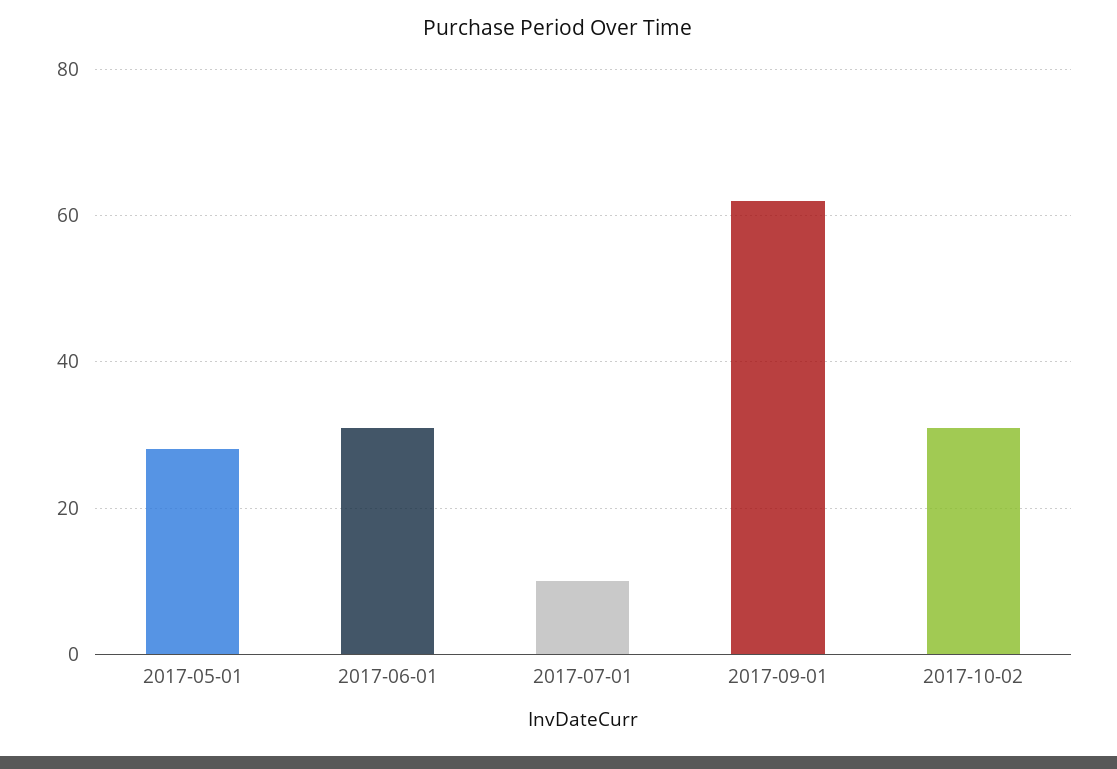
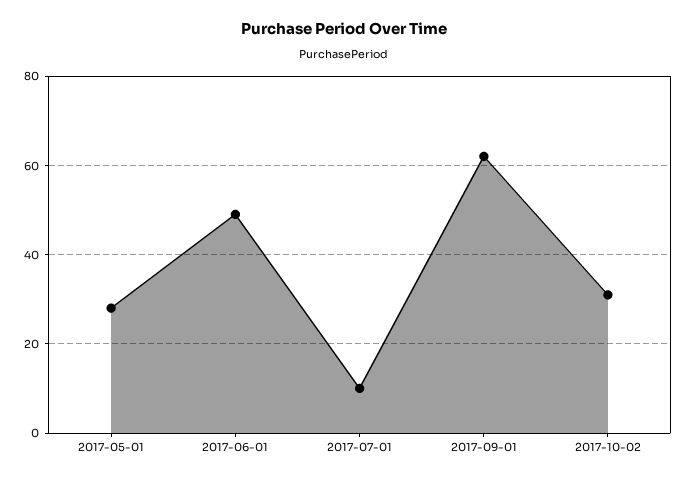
2017-06-01: 30 -> 50

